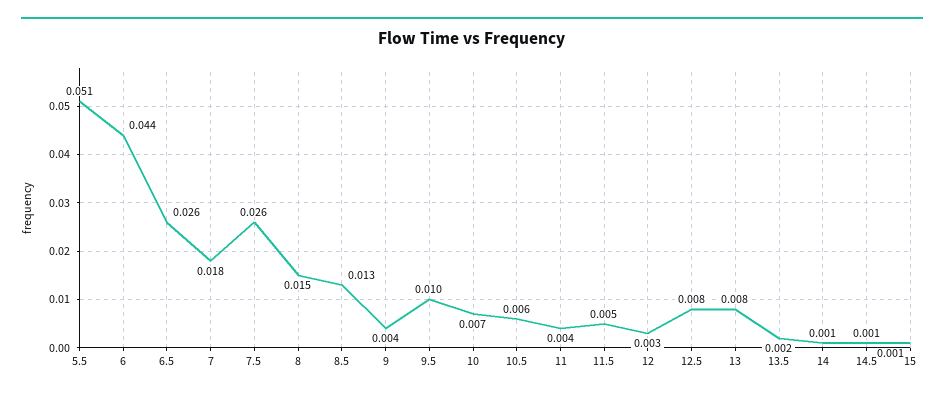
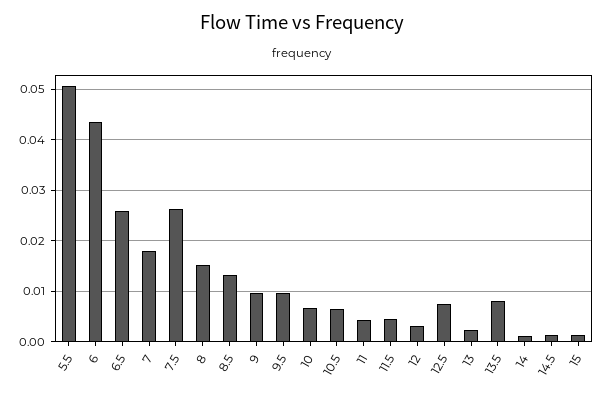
9: 0.004 -> 0.01
13: 0.008 -> 0.002
13.5: 0.002 -> 0.008

